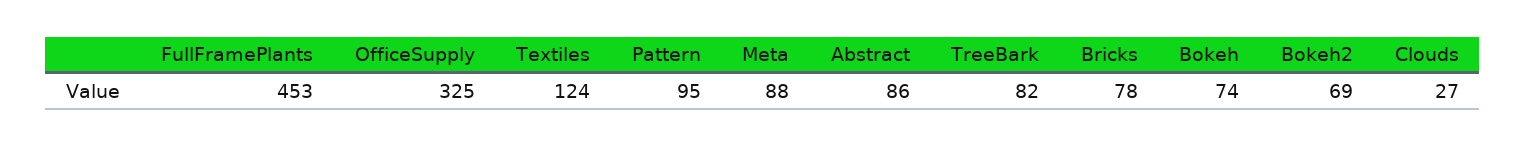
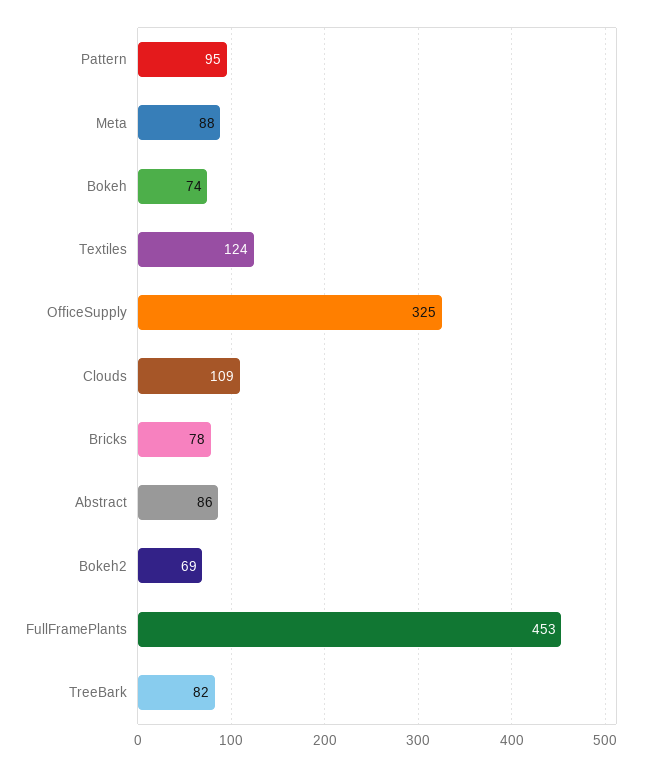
Clouds: 27 -> 109

